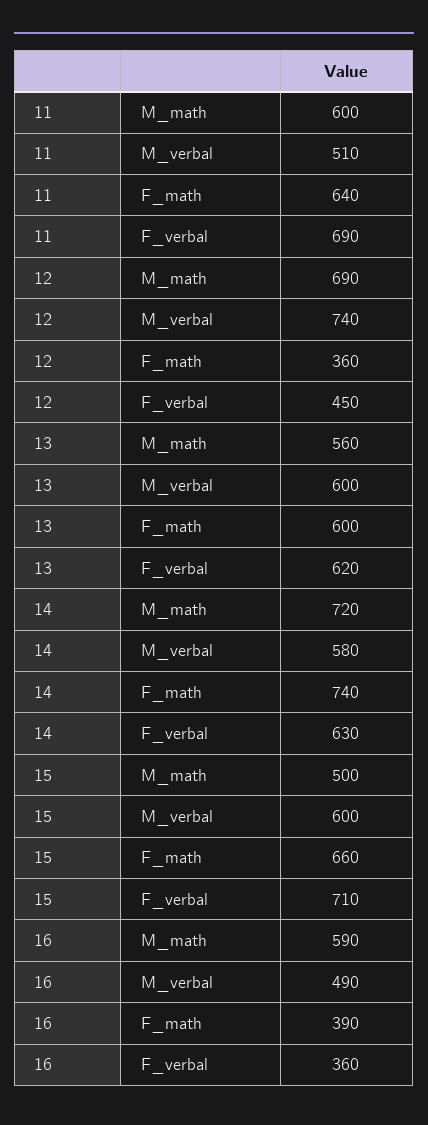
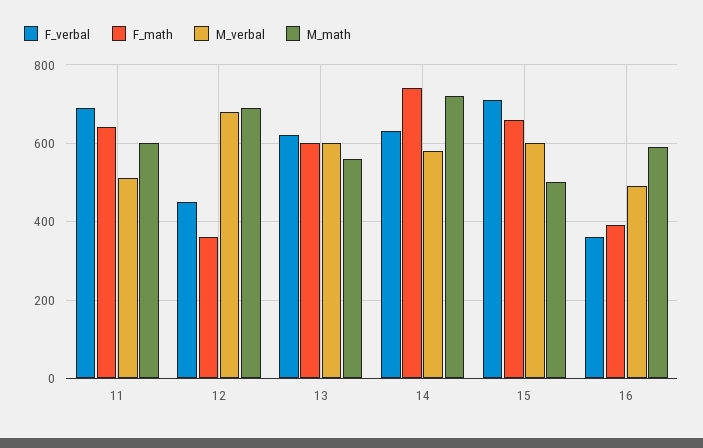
M_verbal, 12: 740 -> 680

